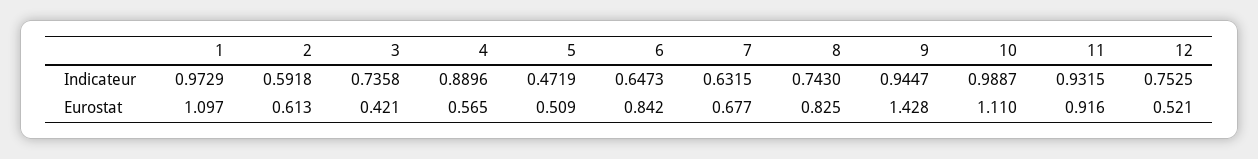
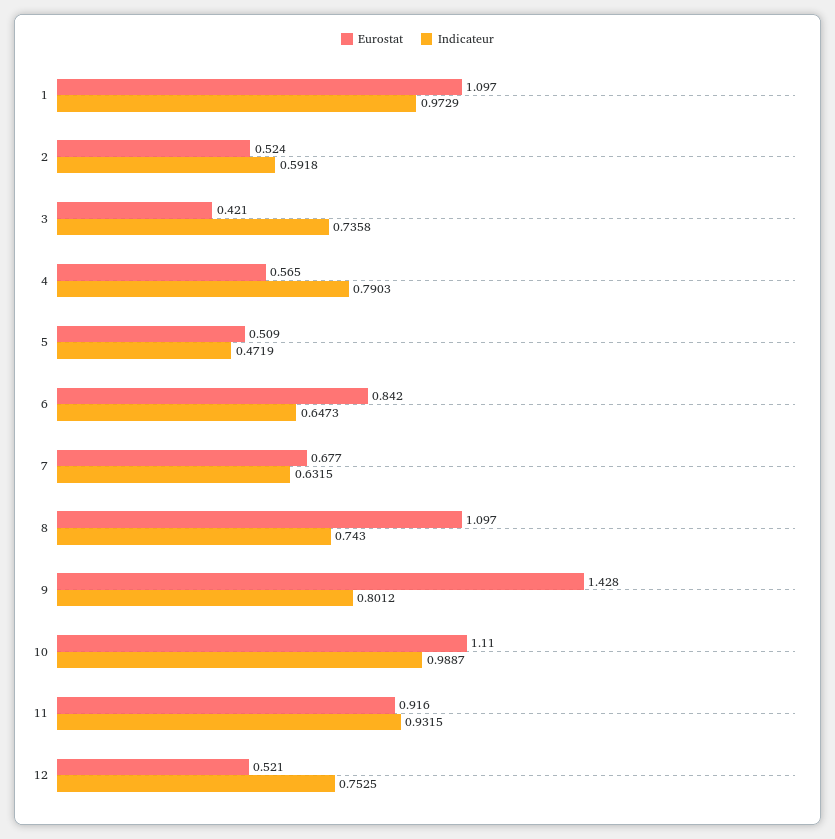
Indicateur, 4: 0.8896 -> 0.7903
Indicateur, 9: 0.9447 -> 0.8012
Eurostat, 2: 0.613 -> 0.524
Eurostat, 8: 0.825 -> 1.097

